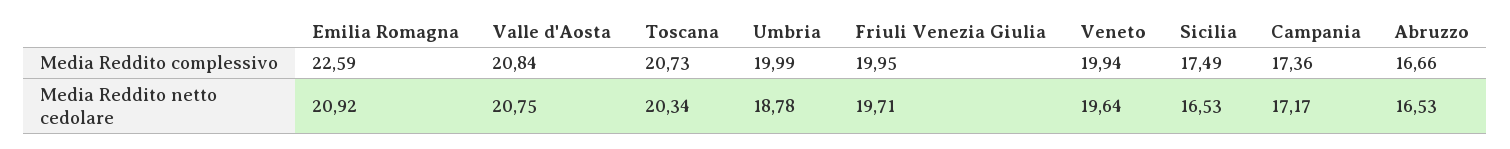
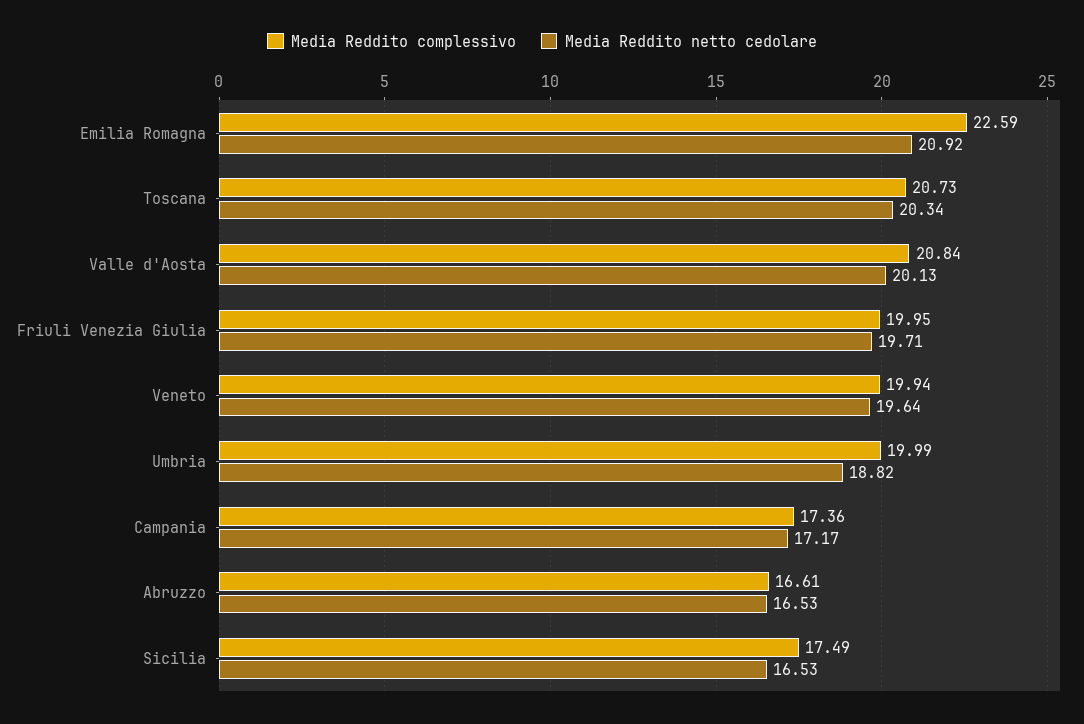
Media Reddito complessivo, Abruzzo: 16.66 -> 16.61
Media Reddito netto cedolare, Valle d'Aosta: 20.75 -> 20.13
Media Reddito netto cedolare, Umbria: 18.78 -> 18.82

